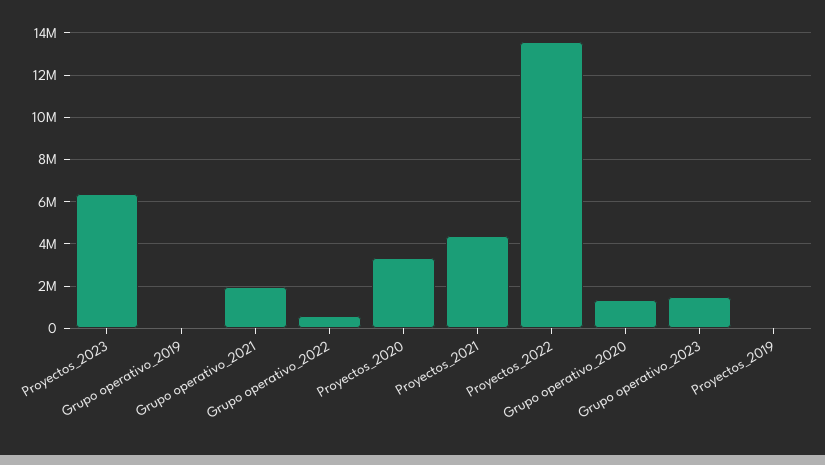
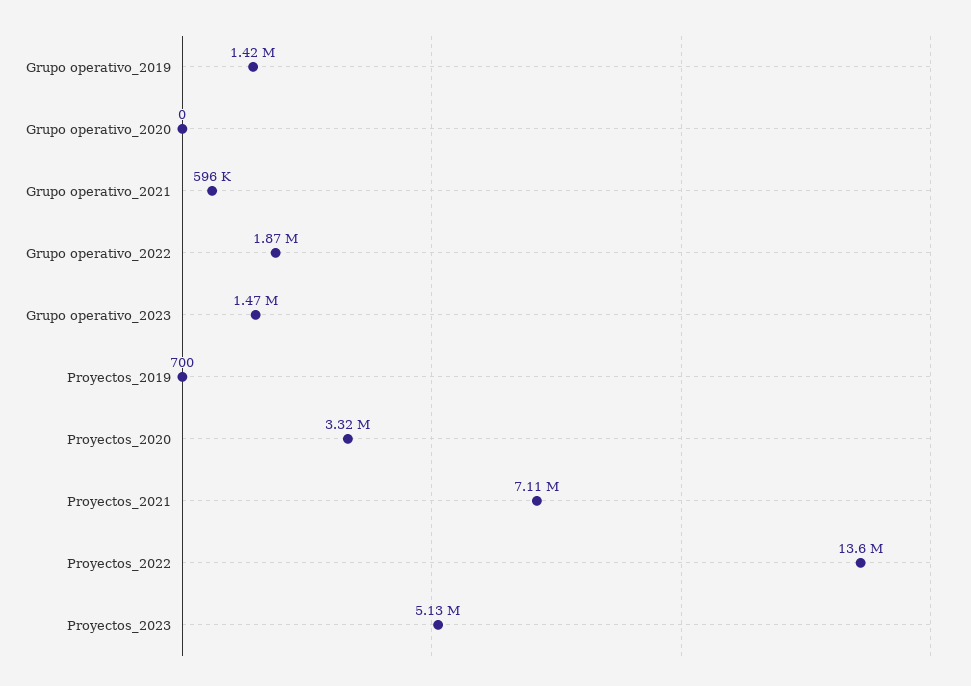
Proyectos_2023: 6500000 -> 5130000
Grupo operativo_2019: 0 -> 1420000
Grupo operativo_2021: 2000000 -> 596000
Grupo operativo_2022: 500000 -> 1870000
Proyectos_2021: 4500000 -> 7110000
Grupo operativo_2020: 1500000 -> 0

